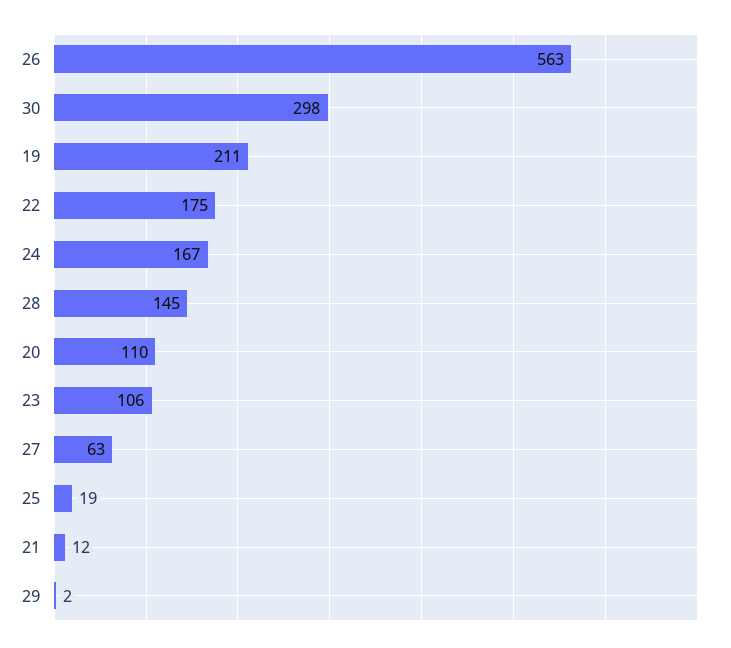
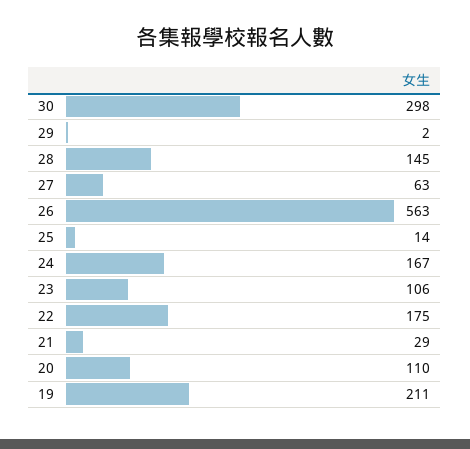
25: 19 -> 14
21: 12 -> 29

